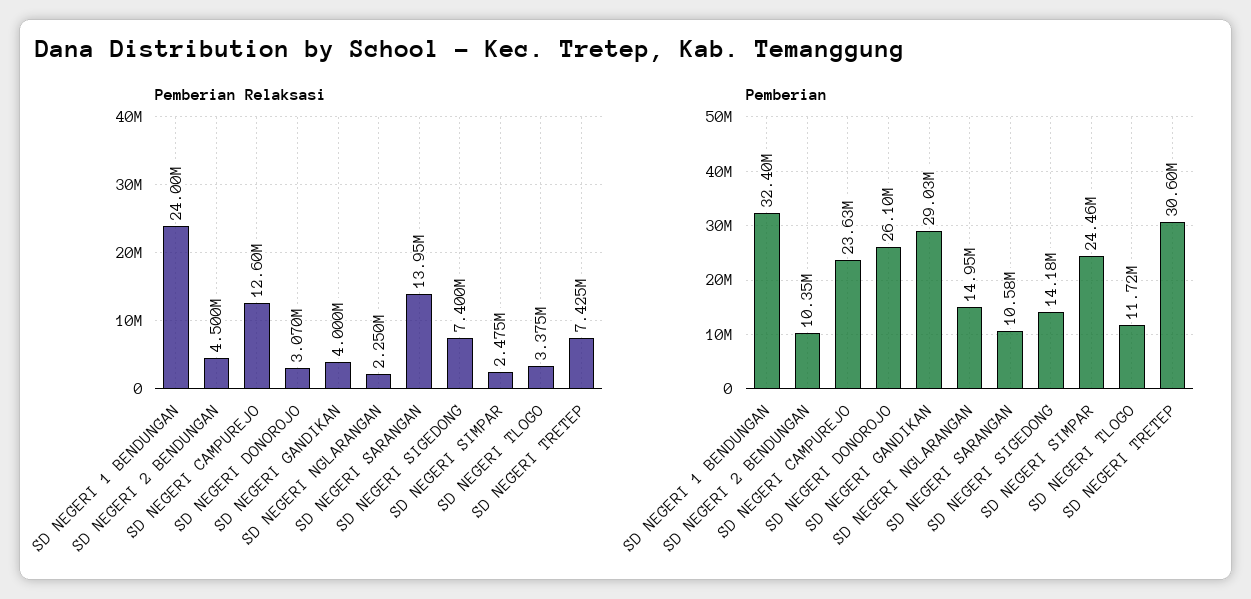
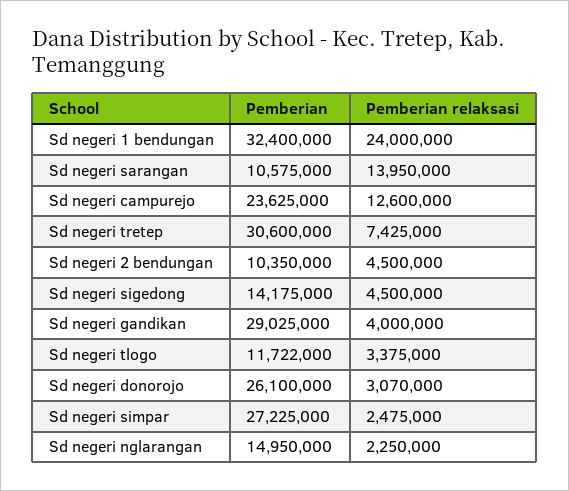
Pemberian Relaksasi, SD NEGERI SIGEDONG: 7400000 -> 4500000
Pemberian, SD NEGERI SIMPAR: 24460000 -> 27225000

